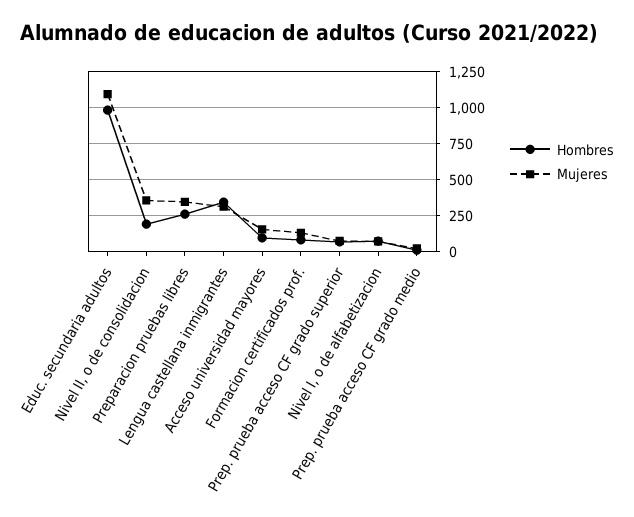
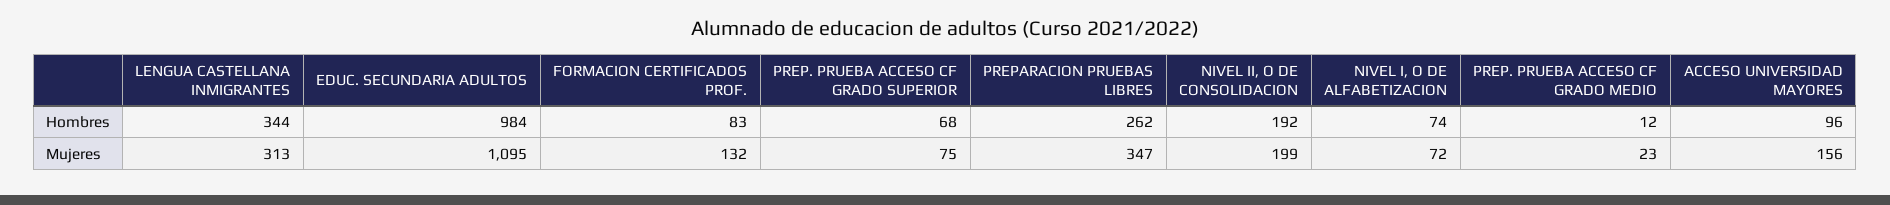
Mujeres, Nivel II, o de consolidacion: 350 -> 199

